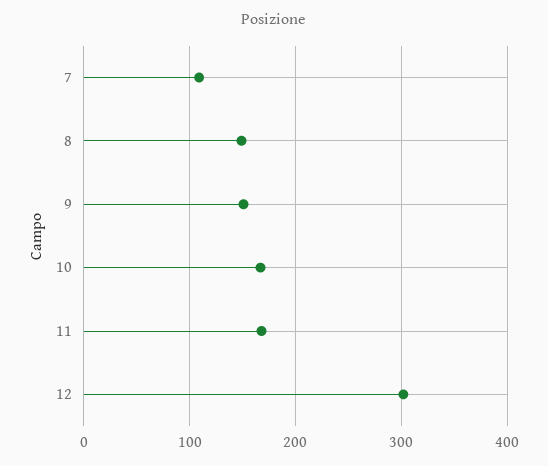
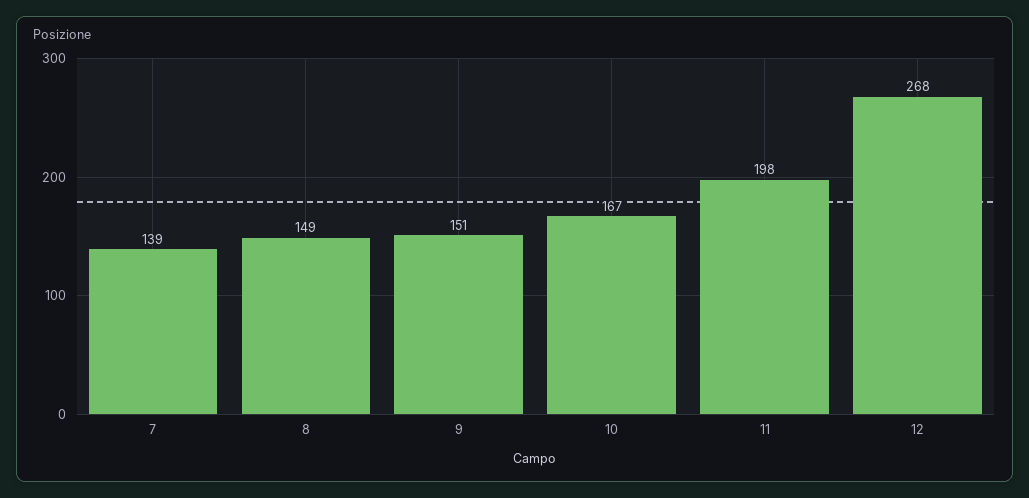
7: 110 -> 139
11: 170 -> 198
12: 300 -> 268

